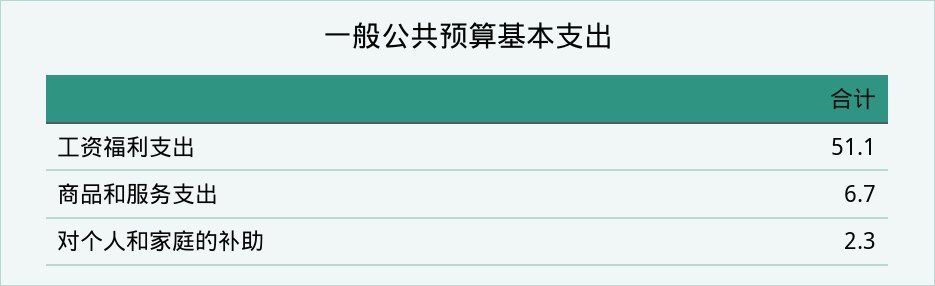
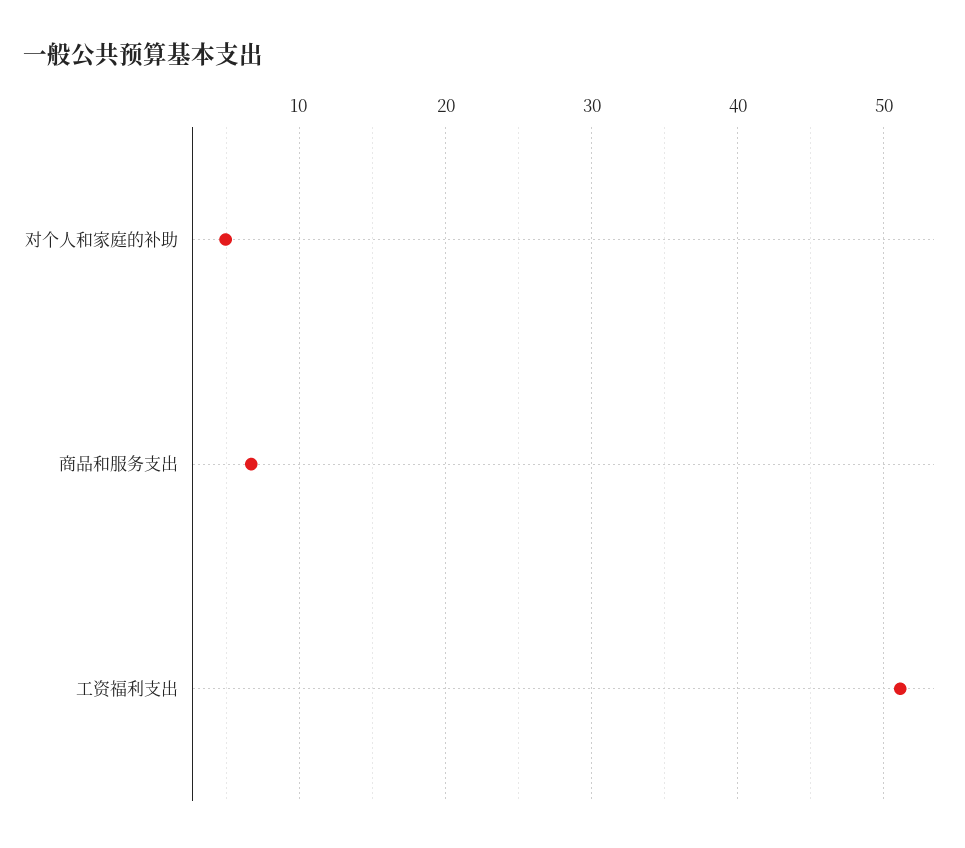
对个人和家庭的补助: 2.3 -> 5

